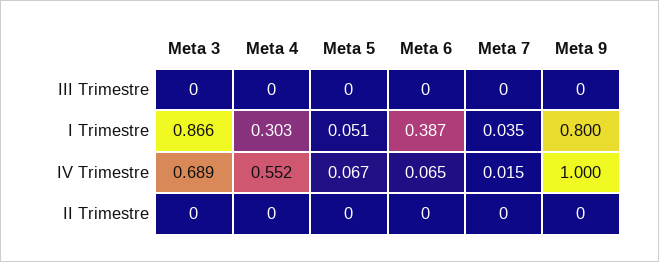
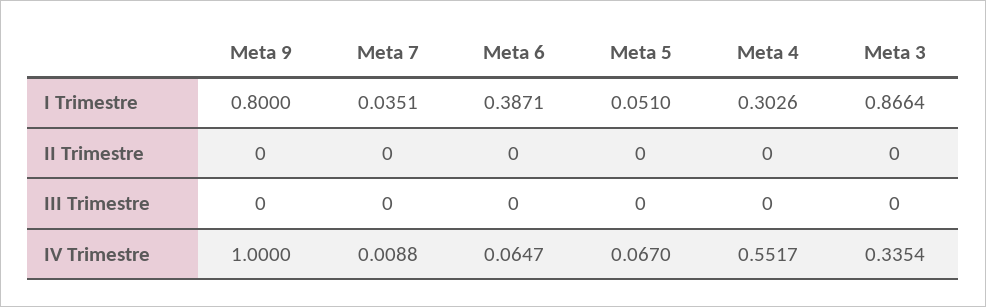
Meta 3, IV Trimestre: 0.689 -> 0.3354
Meta 7, IV Trimestre: 0.015 -> 0.0088

